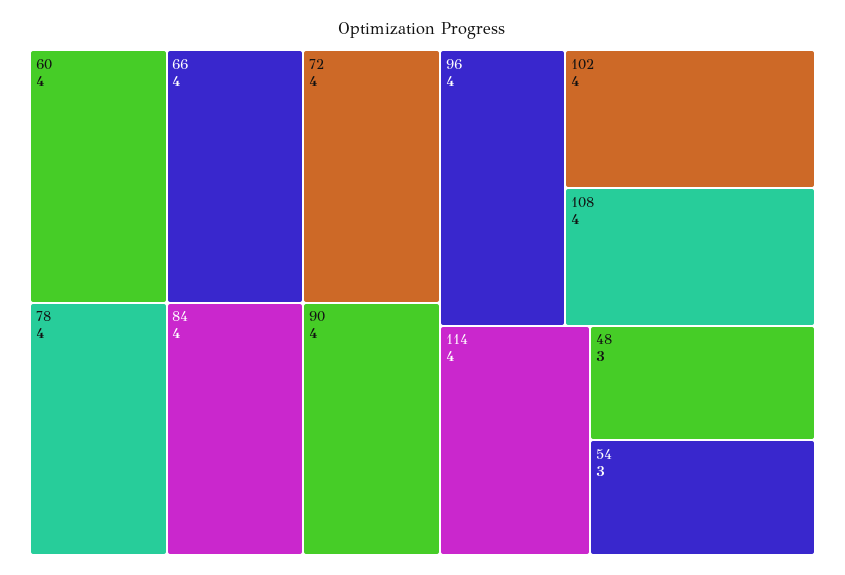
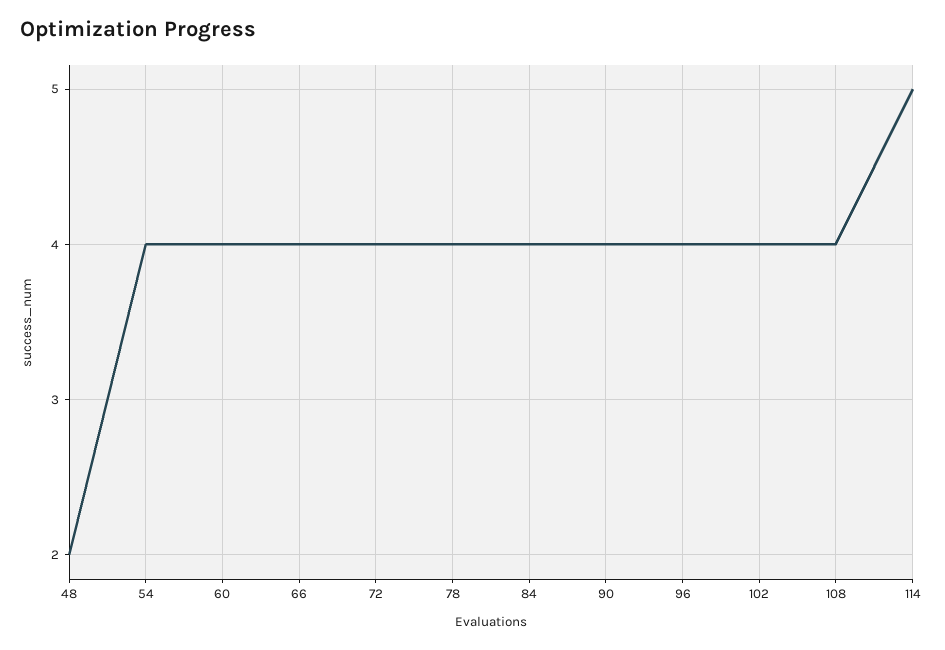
114: 4 -> 5
48: 3 -> 2
54: 3 -> 4

